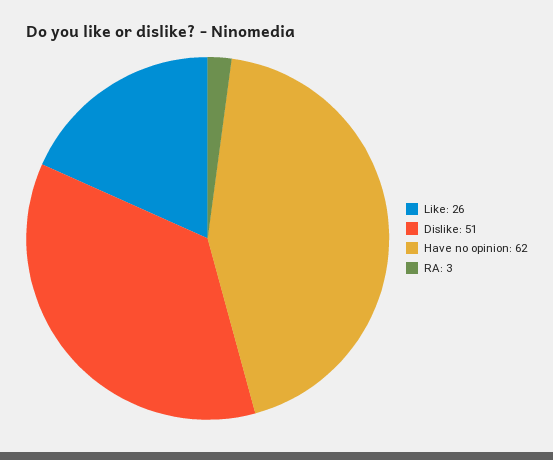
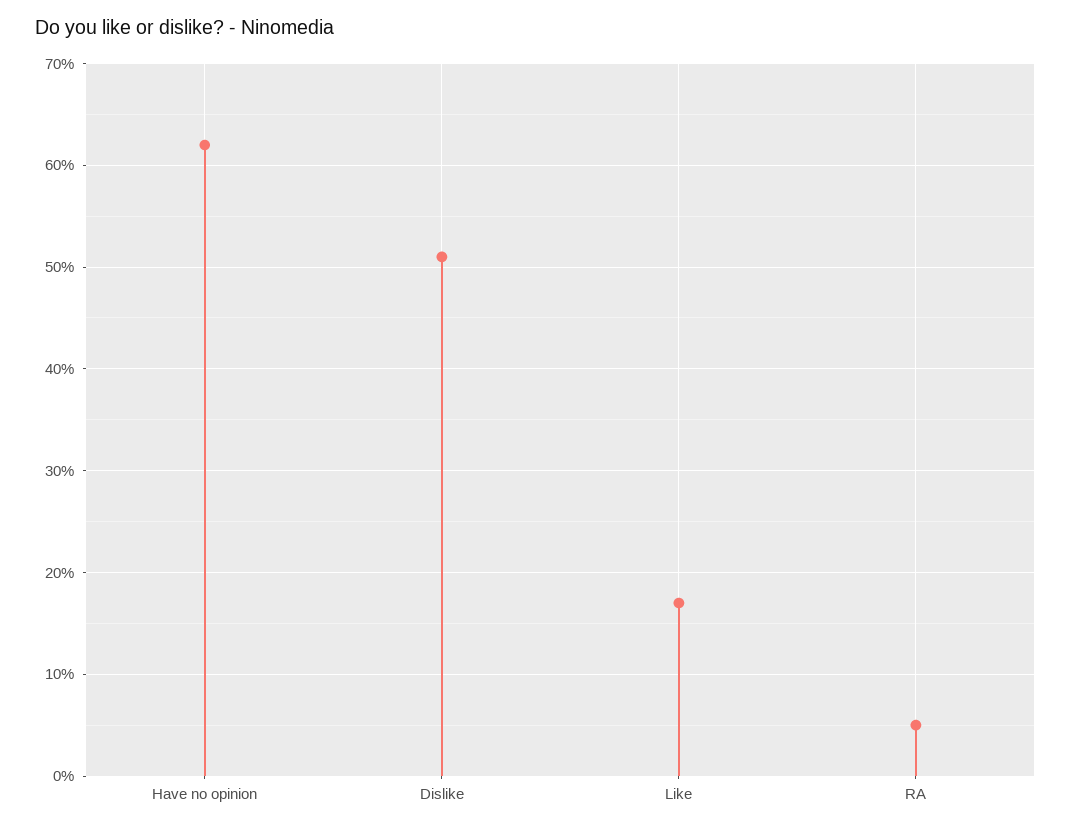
Like: 26 -> 17
RA: 3 -> 5

